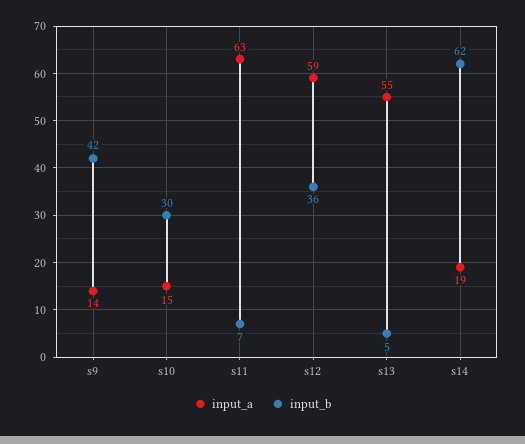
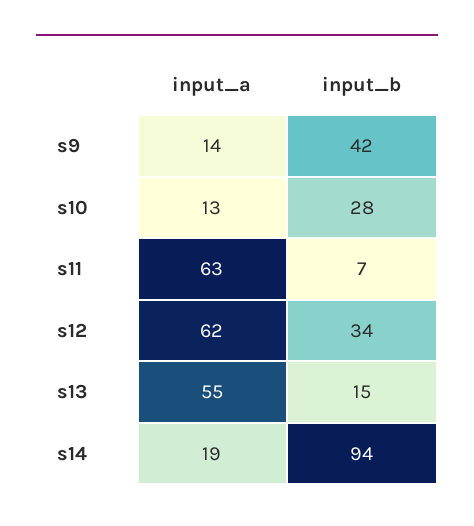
input_a, s10: 15 -> 13
input_b, s10: 30 -> 28
input_a, s12: 59 -> 62
input_b, s12: 36 -> 34
input_b, s13: 5 -> 15
input_b, s14: 62 -> 94

